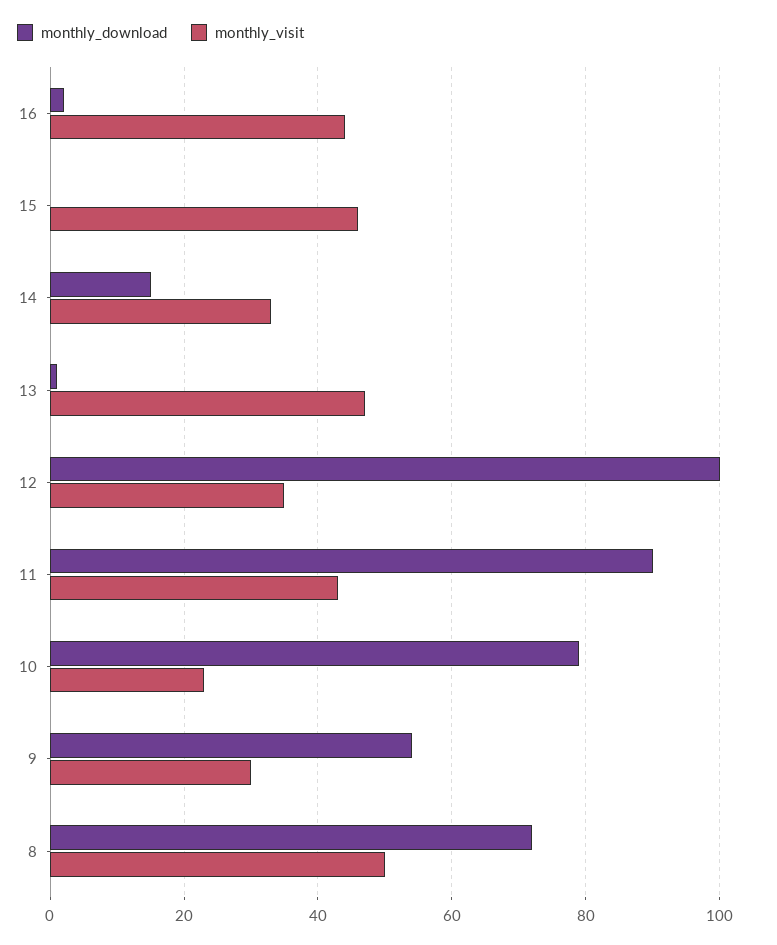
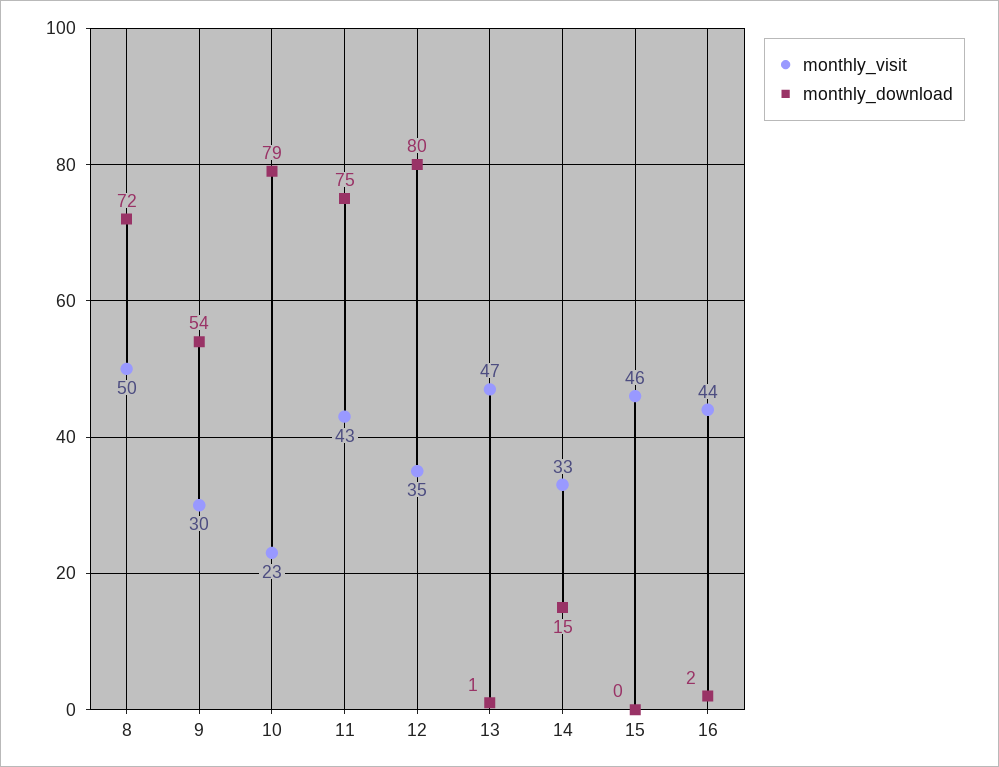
monthly_download, 12: 100 -> 80
monthly_download, 11: 90 -> 75

